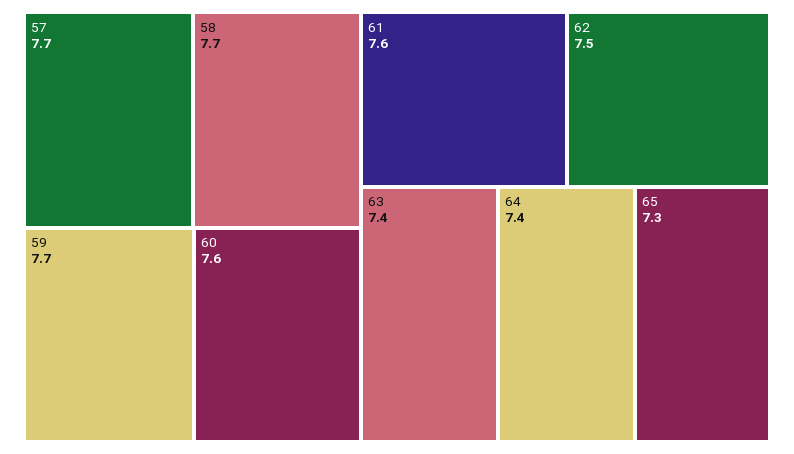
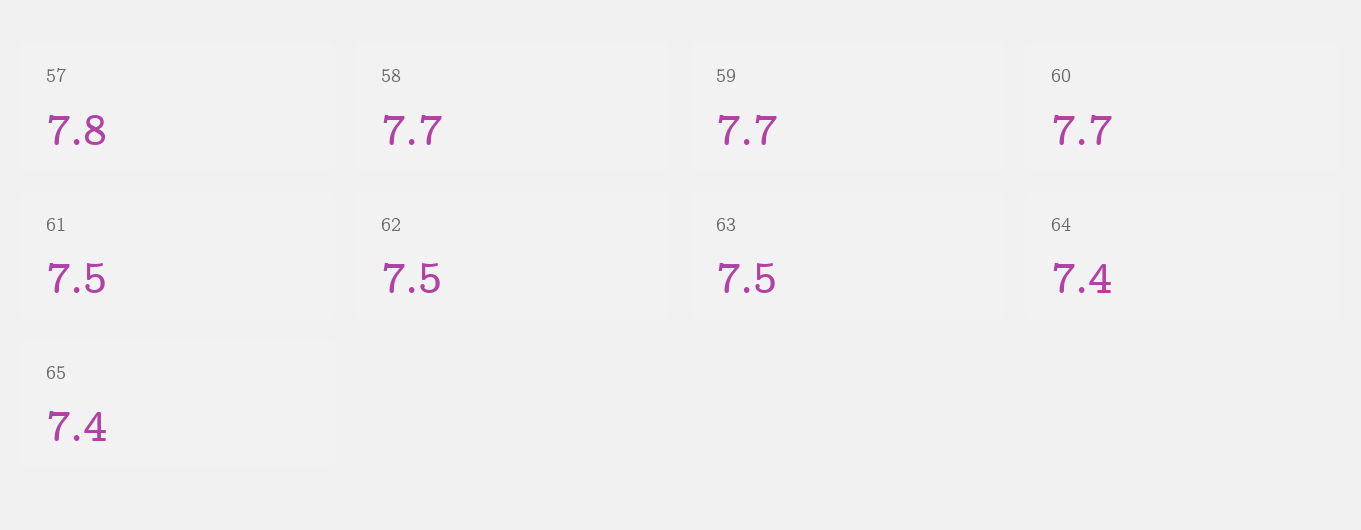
57: 7.7 -> 7.8
60: 7.6 -> 7.7
61: 7.6 -> 7.5
63: 7.4 -> 7.5
65: 7.3 -> 7.4

